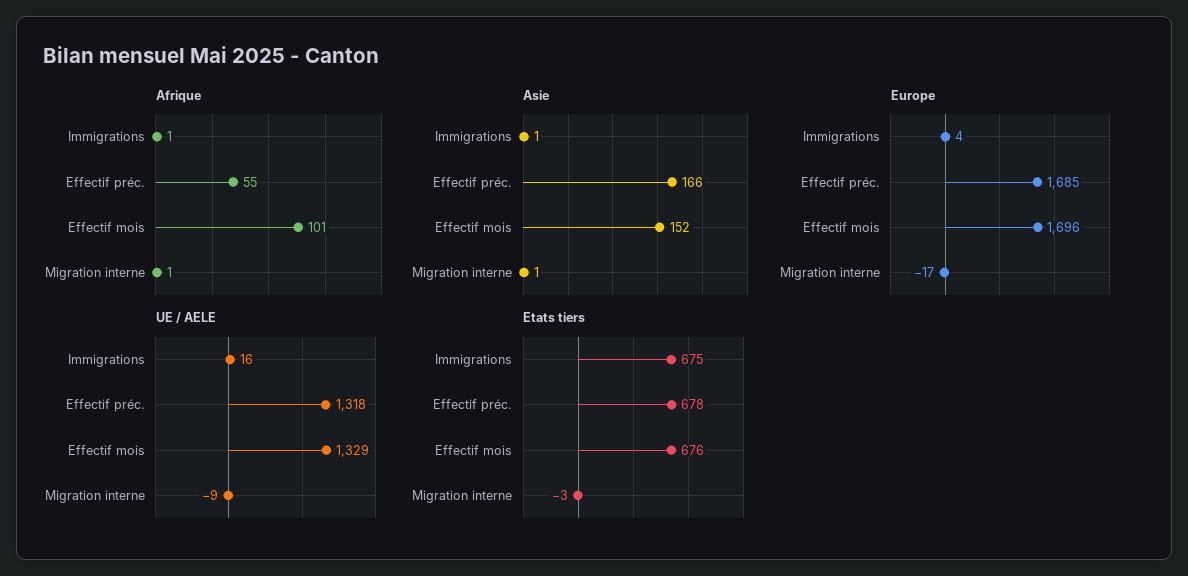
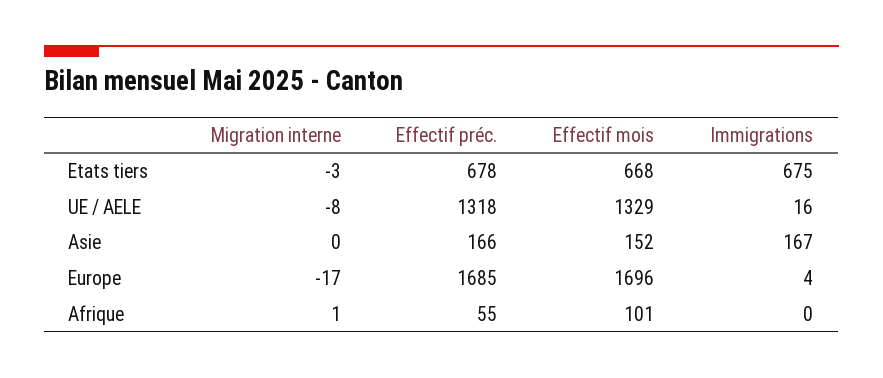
Afrique, Immigrations: 1 -> 0
Asie, Immigrations: 1 -> 167
Asie, Migration interne: 1 -> 0
UE / AELE, Migration interne: -9 -> -8
Etats tiers, Effectif mois: 676 -> 668

